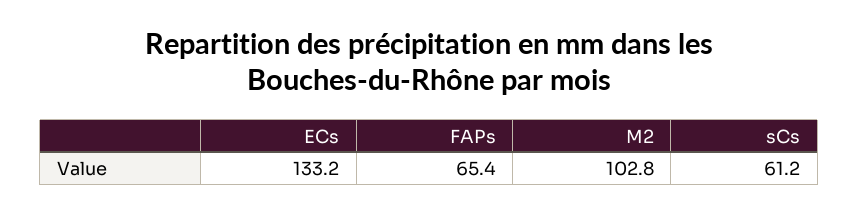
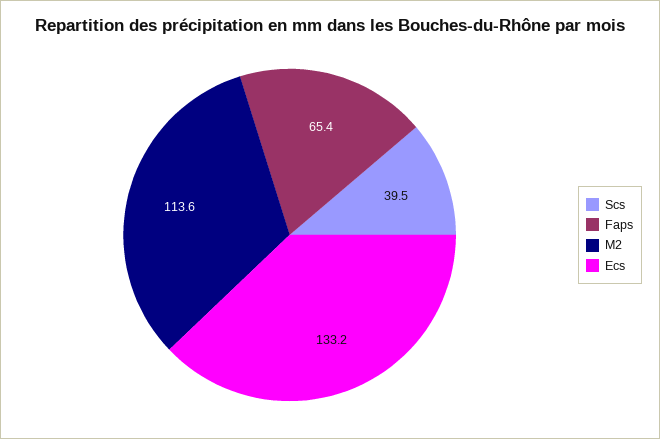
M2: 102.8 -> 113.6
sCs: 61.2 -> 39.5

